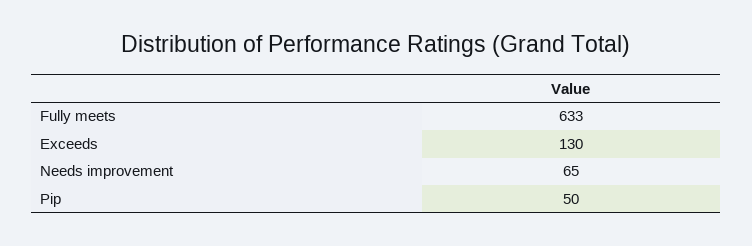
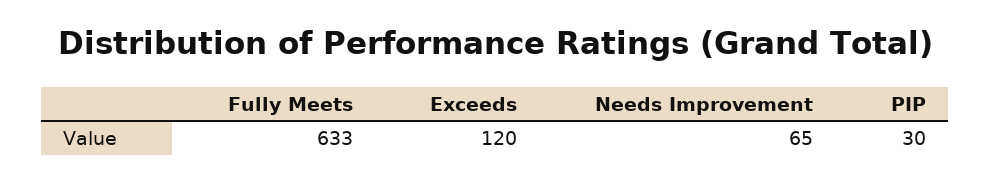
Exceeds: 130 -> 120
Pip: 50 -> 30

